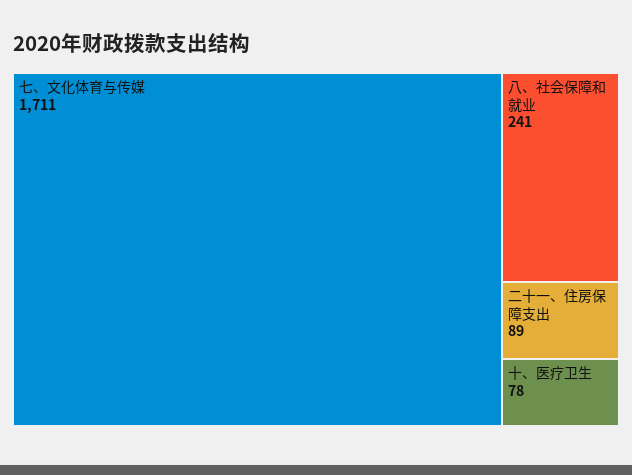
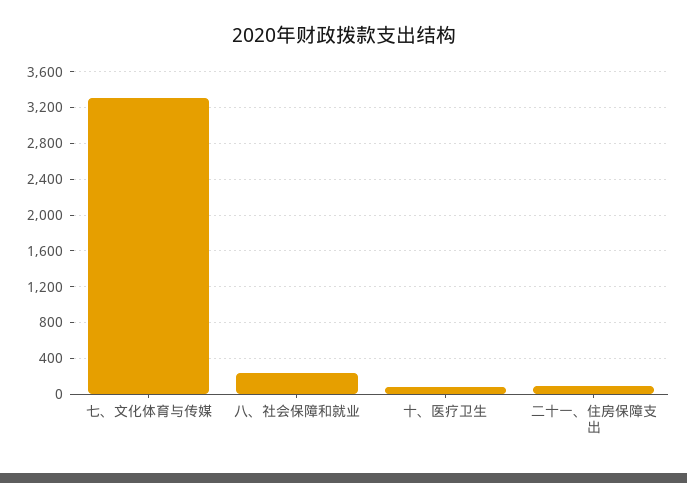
七、文化体育与传媒: 1711 -> 3300

